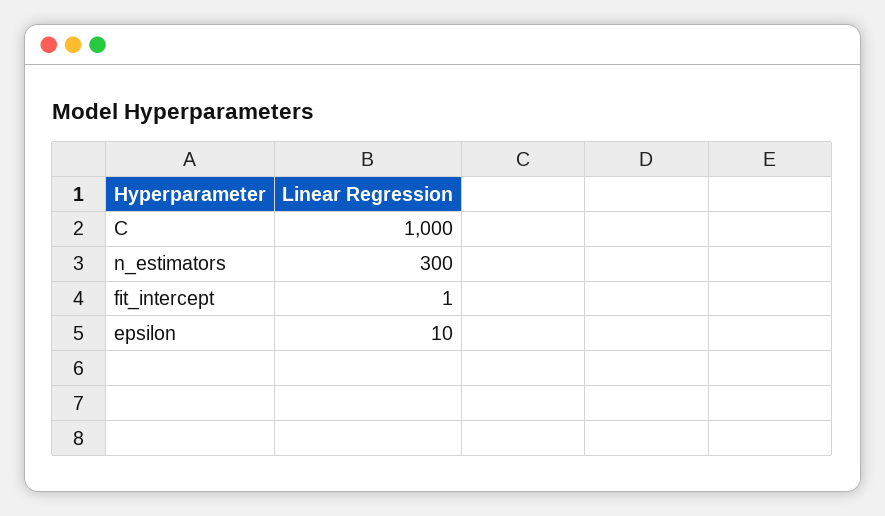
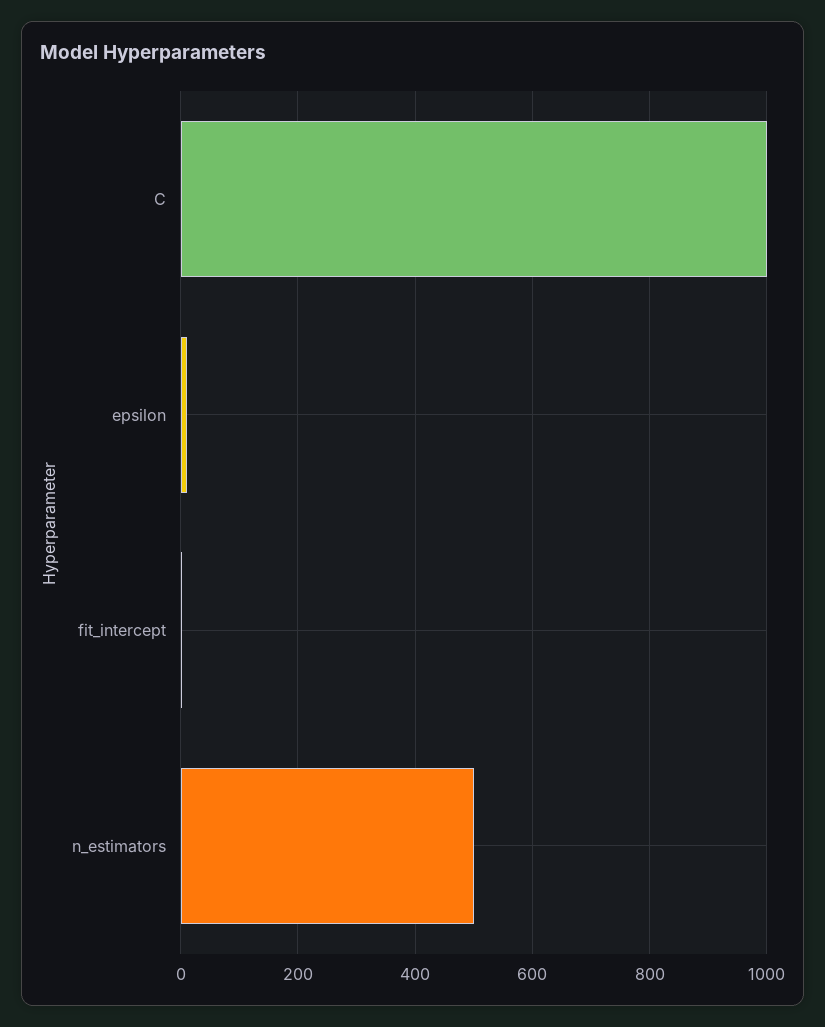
n_estimators: 300 -> 500

